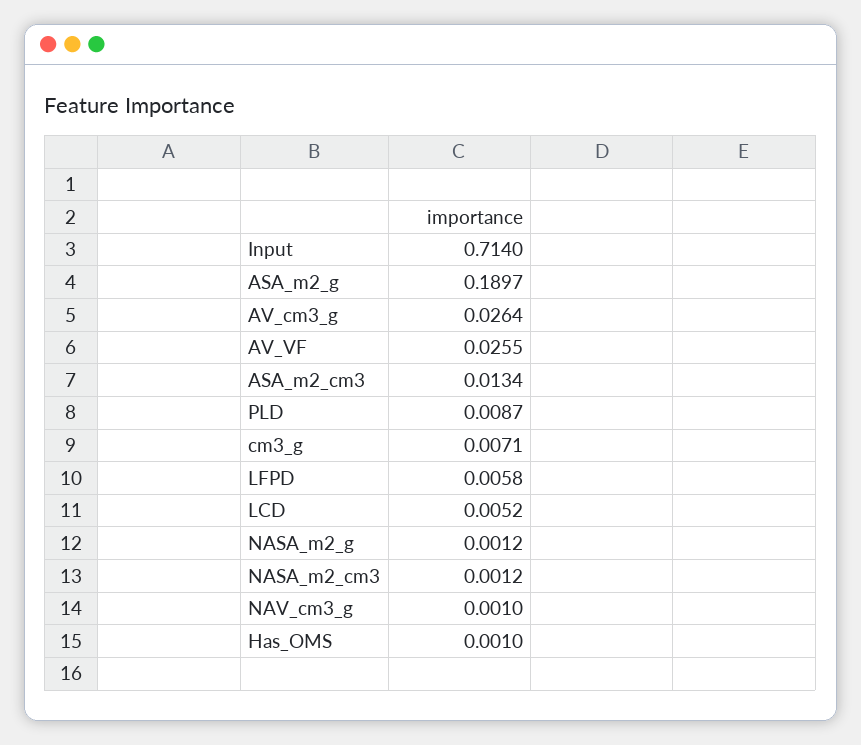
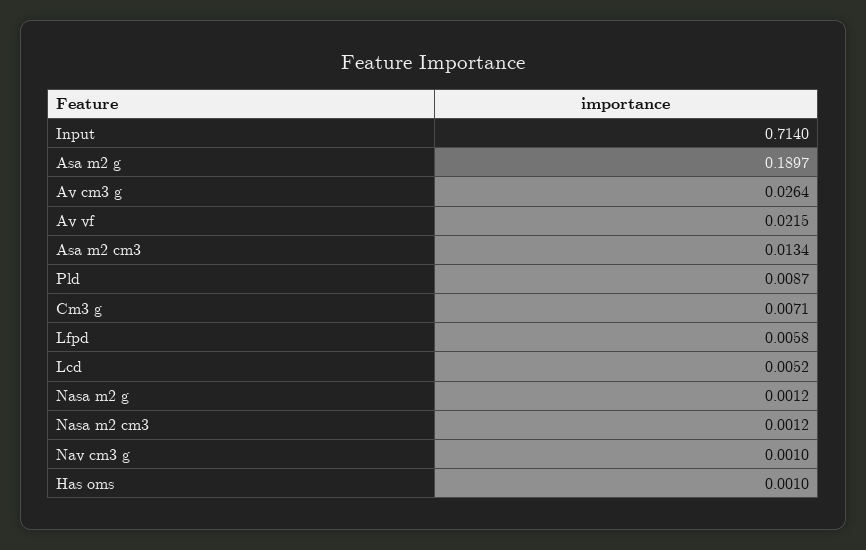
AV_VF: 0.0255 -> 0.0215

